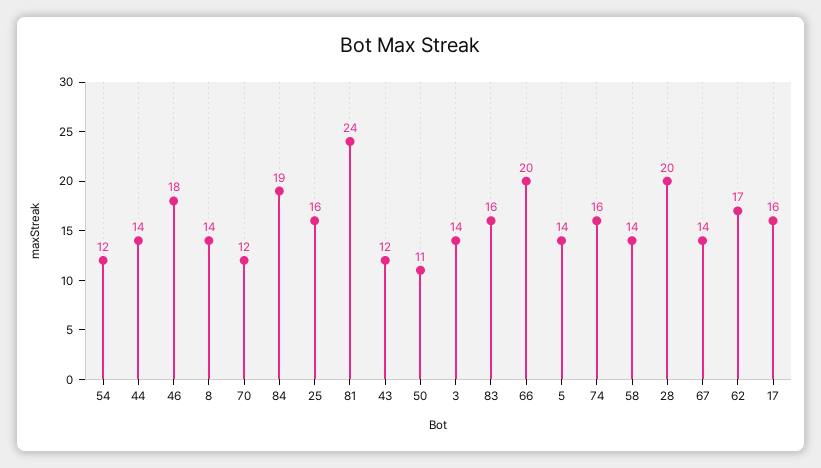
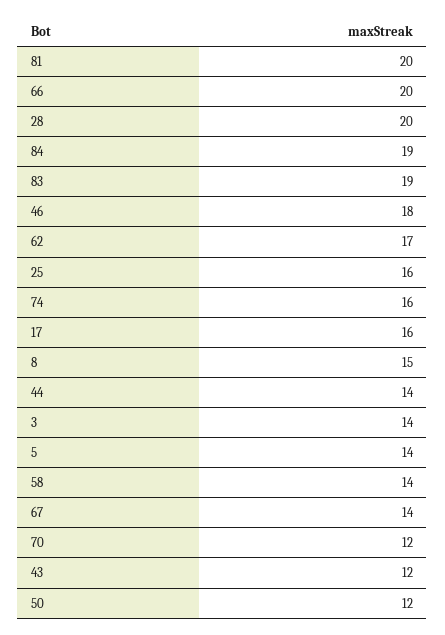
54: 12 -> none
8: 14 -> 15
81: 24 -> 20
50: 11 -> 12
83: 16 -> 19

